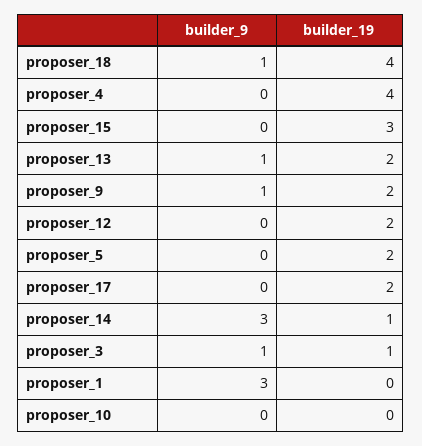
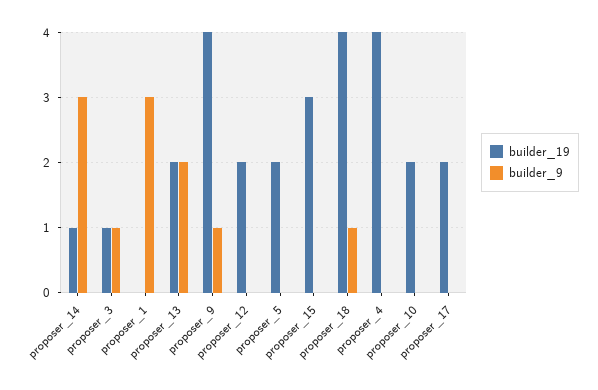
builder_9, proposer_13: 1 -> 2
builder_19, proposer_9: 2 -> 4
builder_19, proposer_10: 0 -> 2

